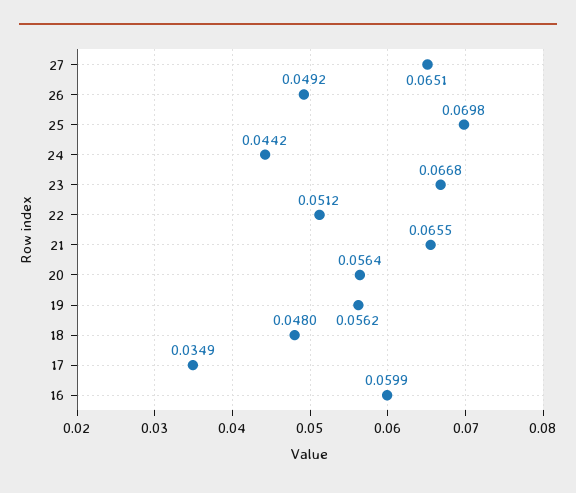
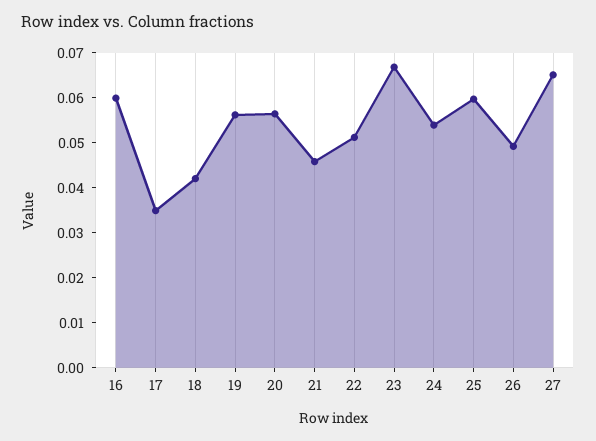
25: 0.0698 -> 0.06
24: 0.0442 -> 0.054
21: 0.0655 -> 0.046
18: 0.048 -> 0.042

